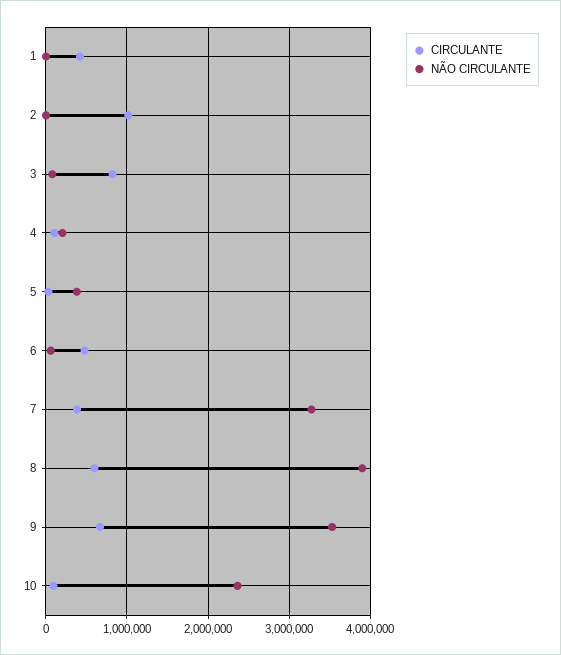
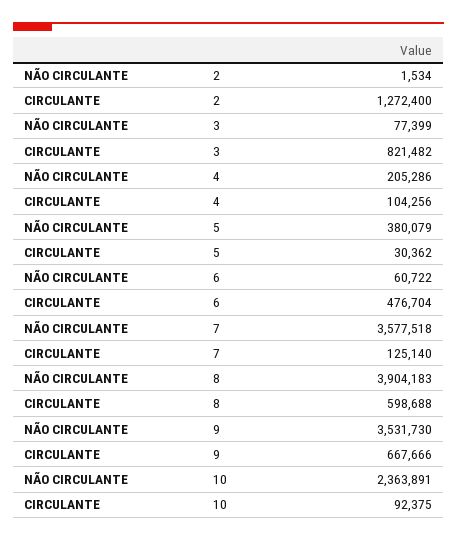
CIRCULANTE, 1: 400000 -> none
NÃO CIRCULANTE, 1: 0 -> none
CIRCULANTE, 2: 1000000 -> 1272400
CIRCULANTE, 7: 400000 -> 125140
NÃO CIRCULANTE, 7: 3300000 -> 3577518

